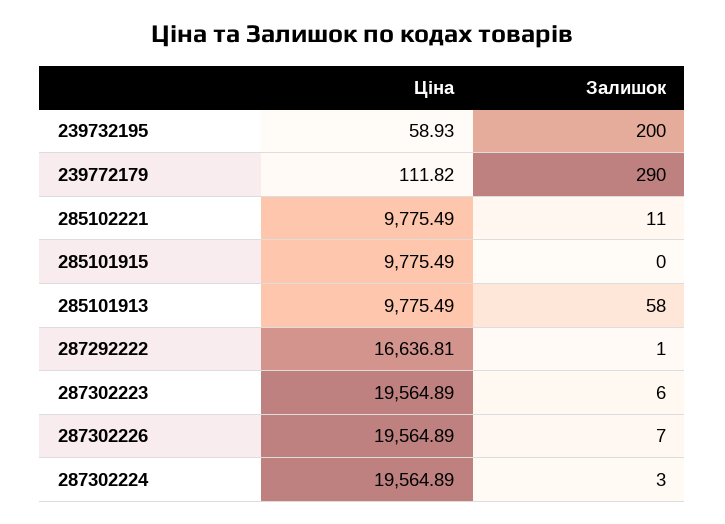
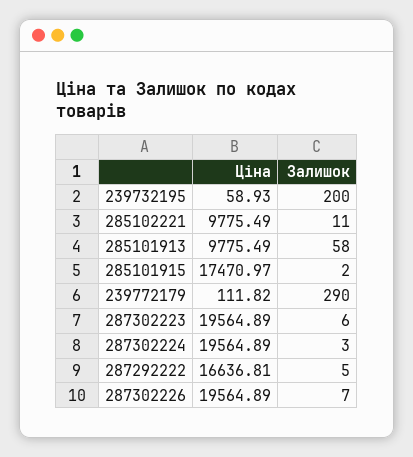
Ціна, 285101915: 9775.49 -> 17470.97
Залишок, 285101915: 0 -> 2
Залишок, 287292222: 1 -> 5

